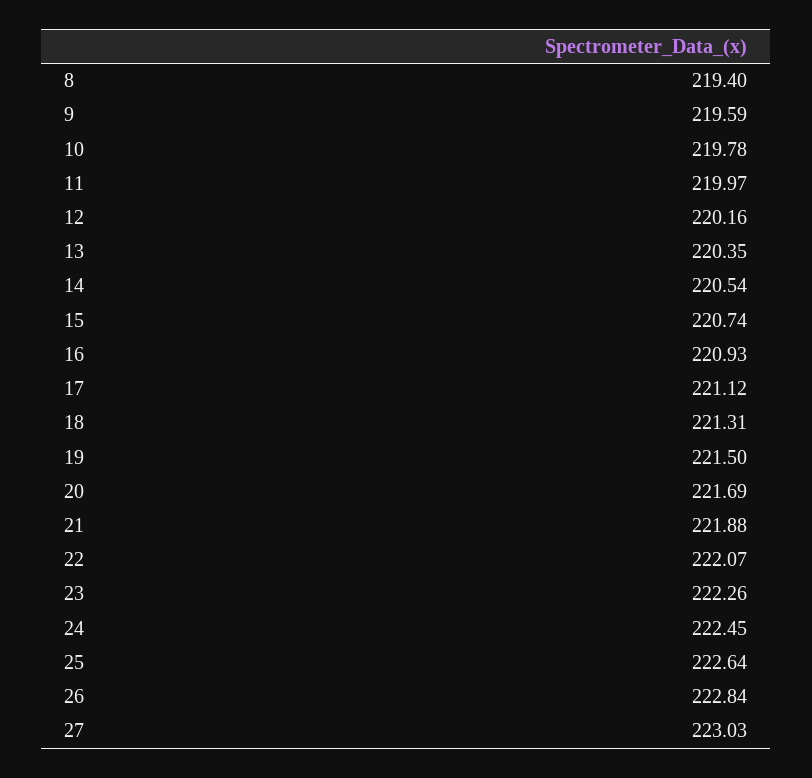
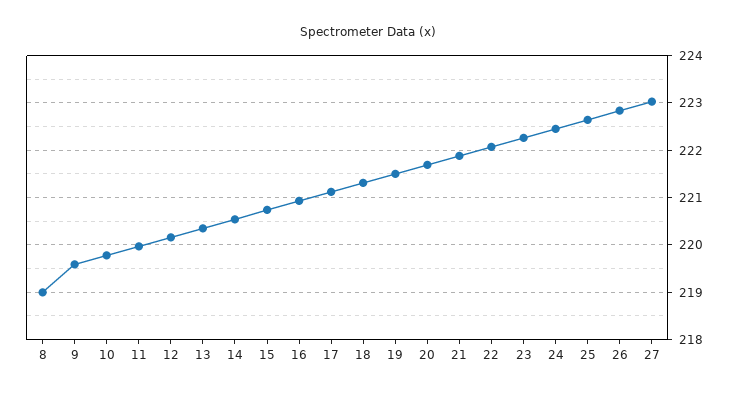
8: 219.4 -> 219

